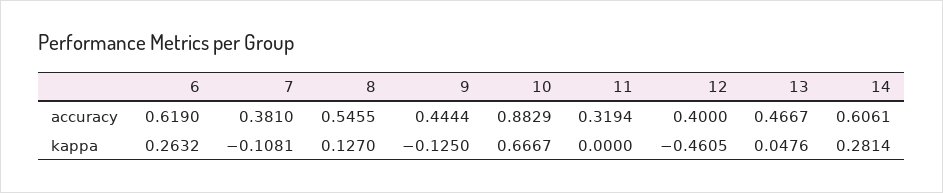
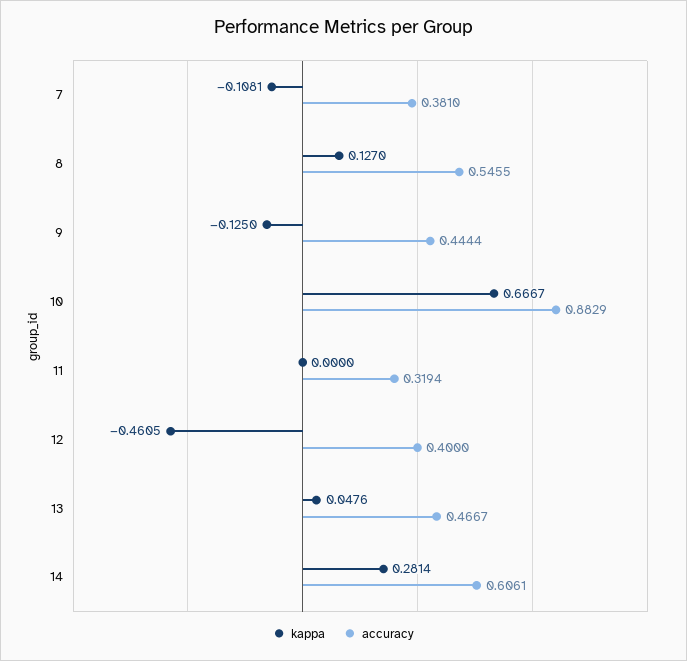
accuracy, 6: 0.619 -> none
kappa, 6: 0.2632 -> none

